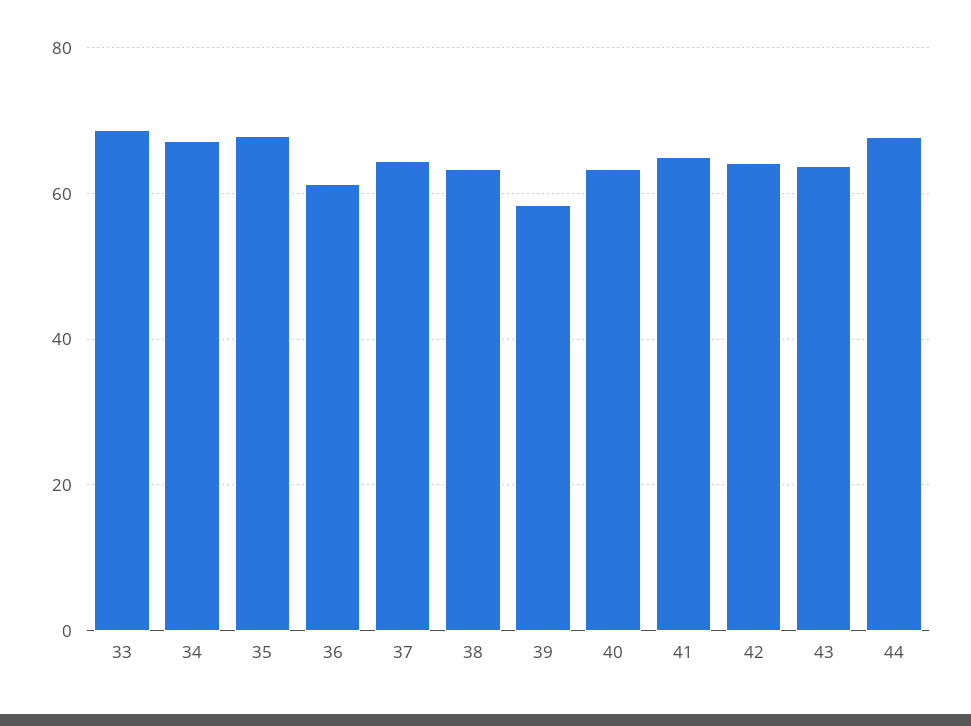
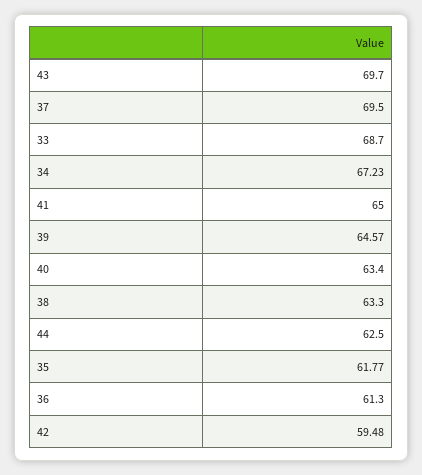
35: 68 -> 61.77
37: 64 -> 69.5
39: 58 -> 64.57
42: 64 -> 59.48
43: 64 -> 69.7
44: 68 -> 62.5

